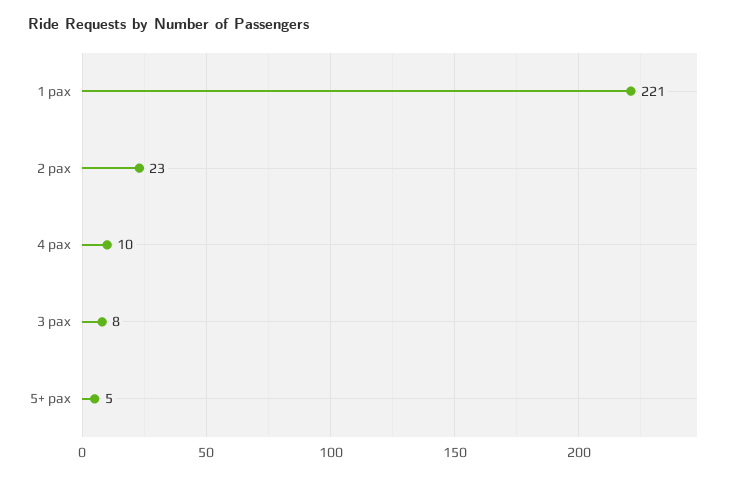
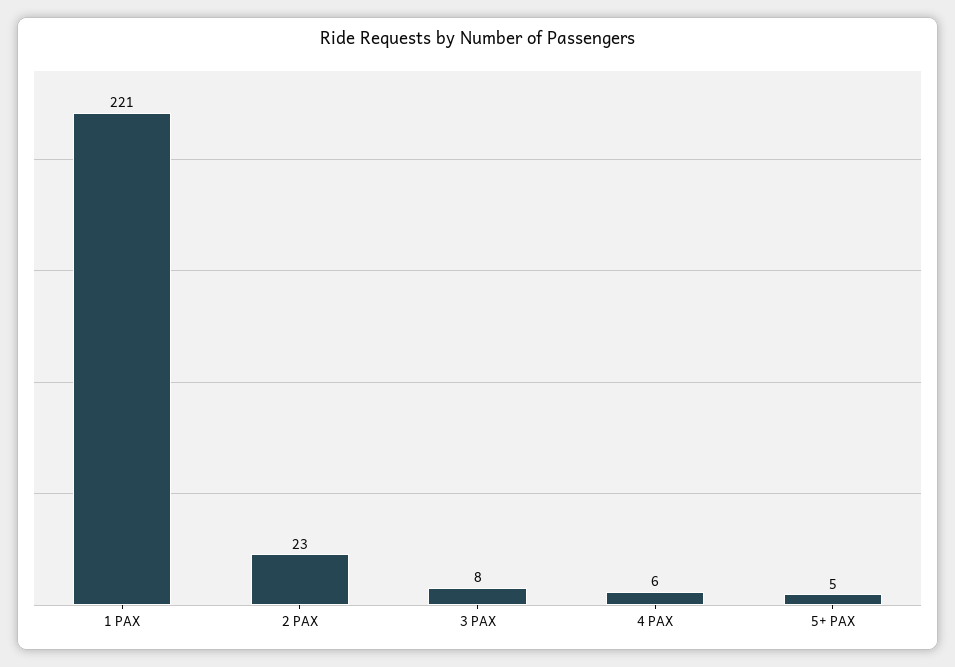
4 pax: 10 -> 6

